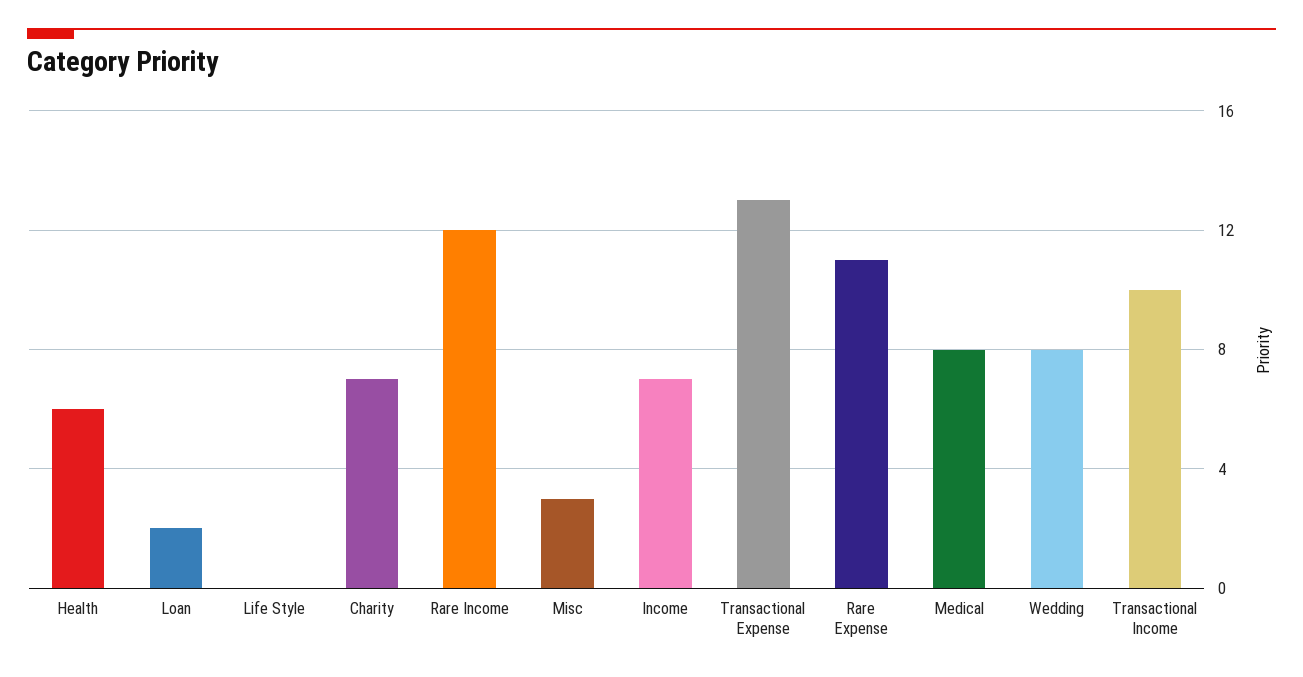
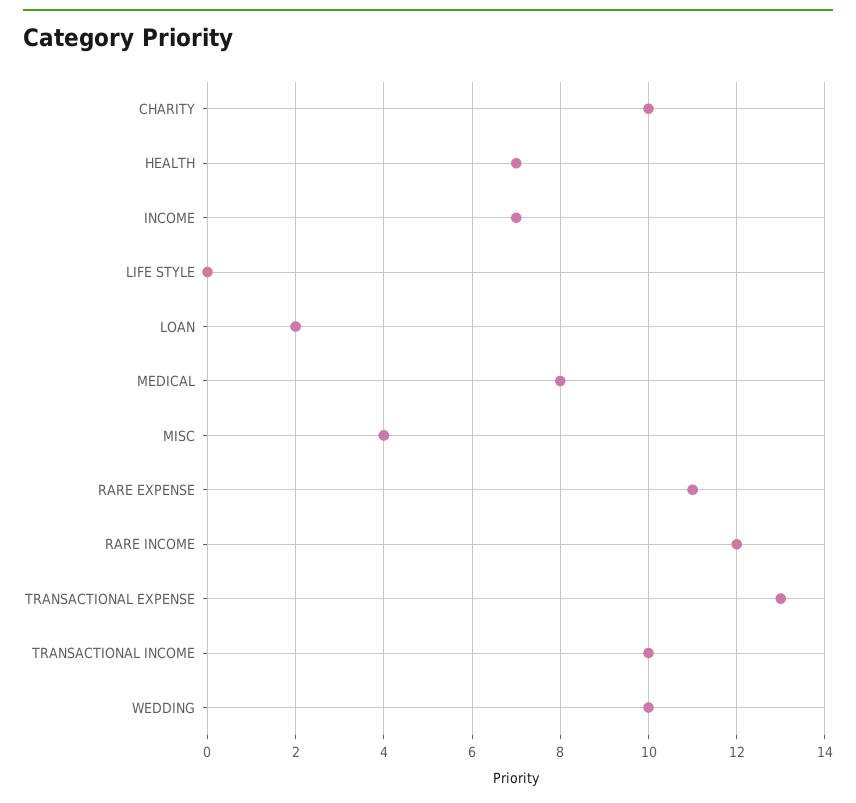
Health: 6 -> 7
Charity: 7 -> 10
Misc: 3 -> 4
Wedding: 8 -> 10

